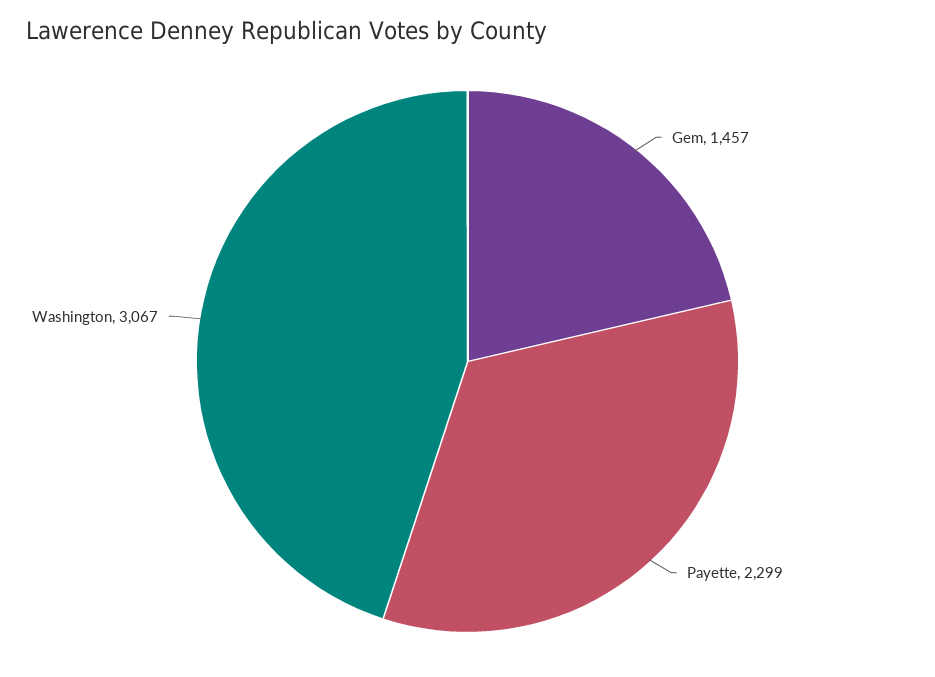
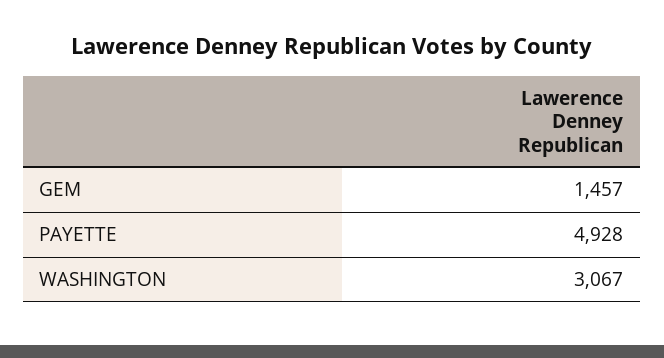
Payette: 2299 -> 4928

